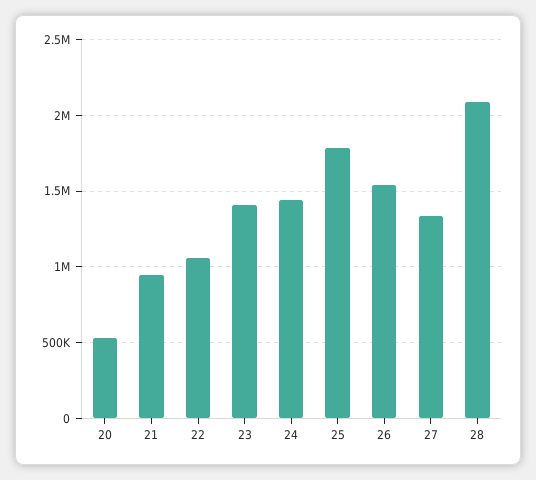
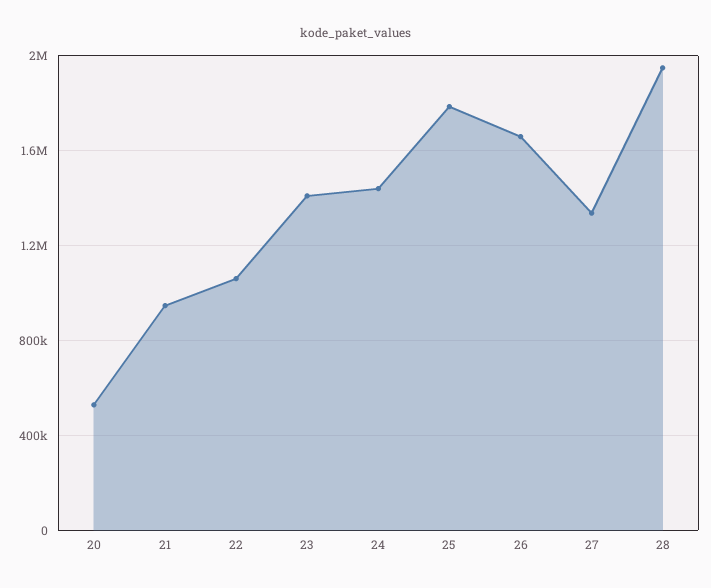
26: 1550000 -> 1650000
28: 2100000 -> 1950000

